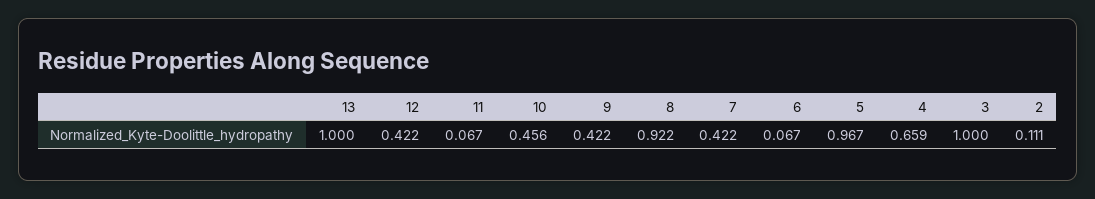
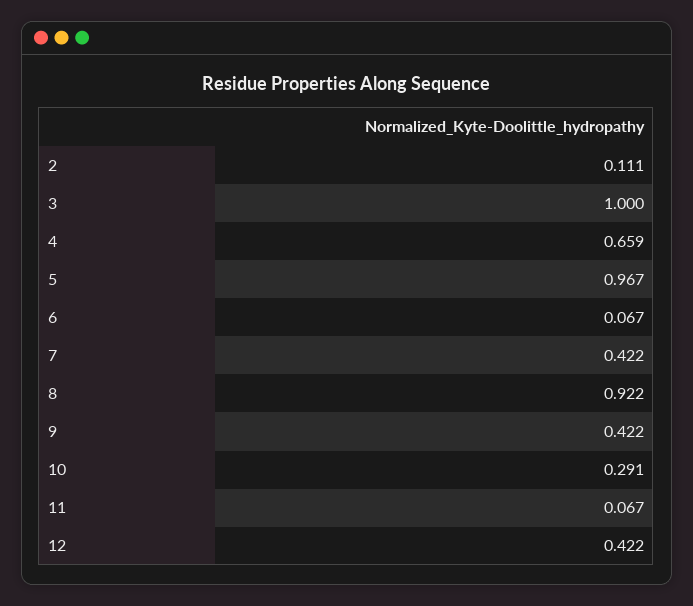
13: 1 -> none
10: 0.456 -> 0.291

